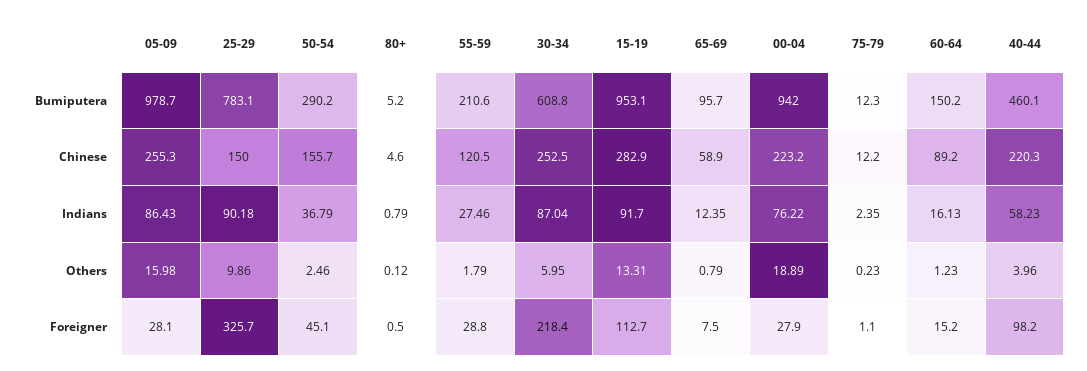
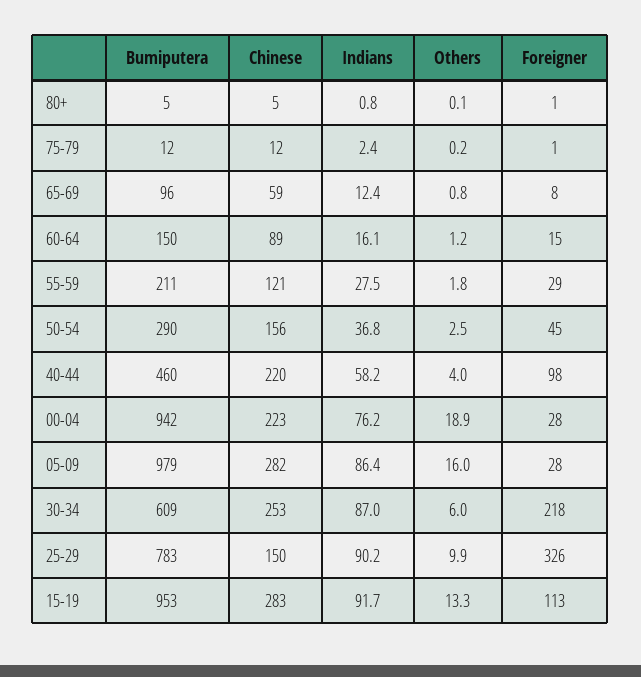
05-09, Chinese: 255.3 -> 282

